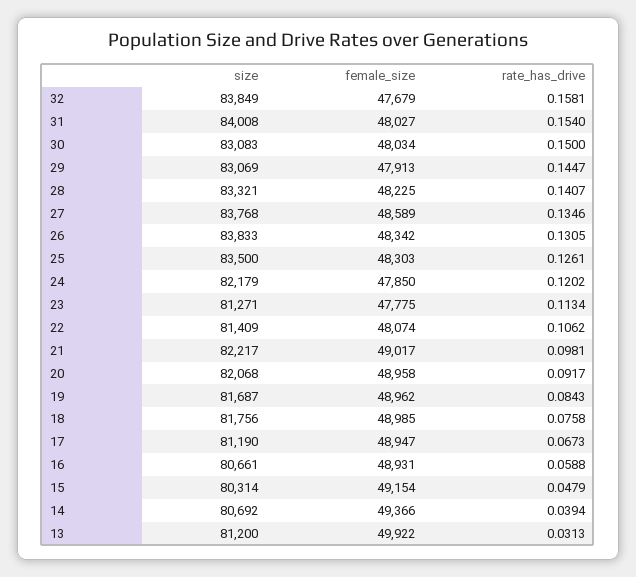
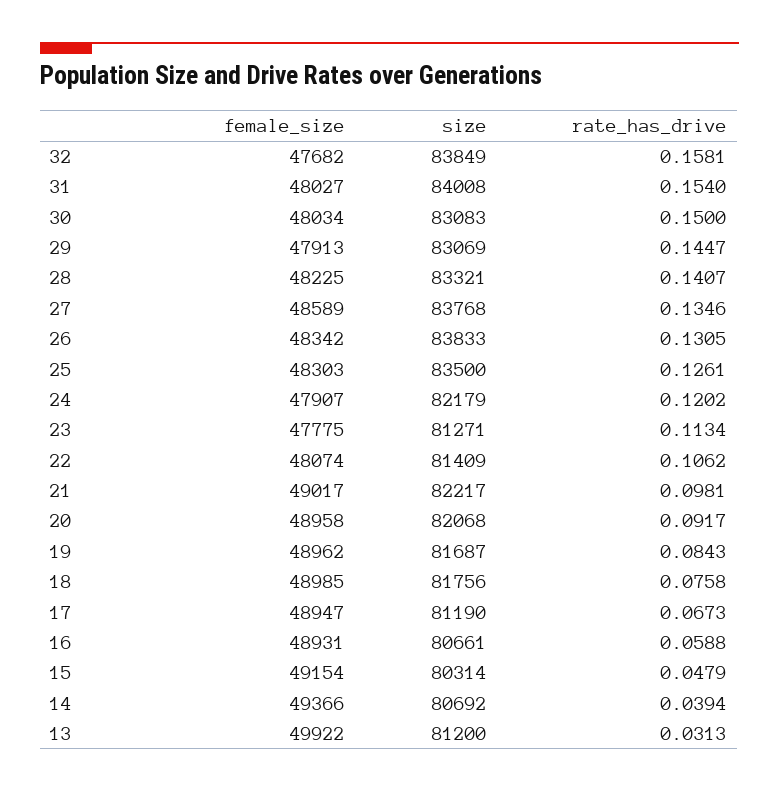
female_size, 32: 47679 -> 47682
female_size, 24: 47850 -> 47907

